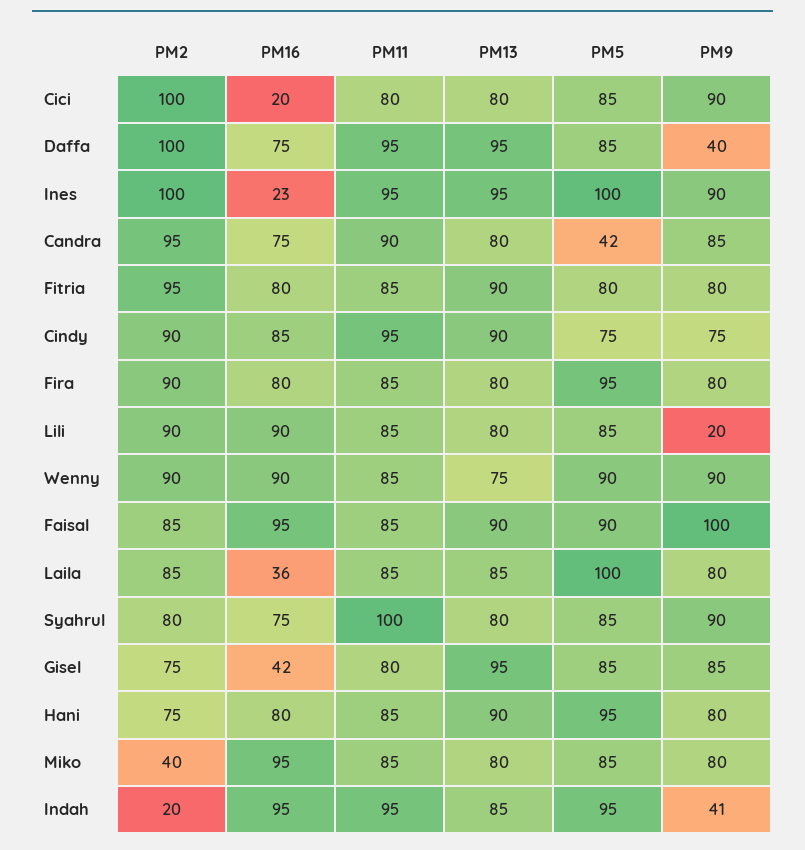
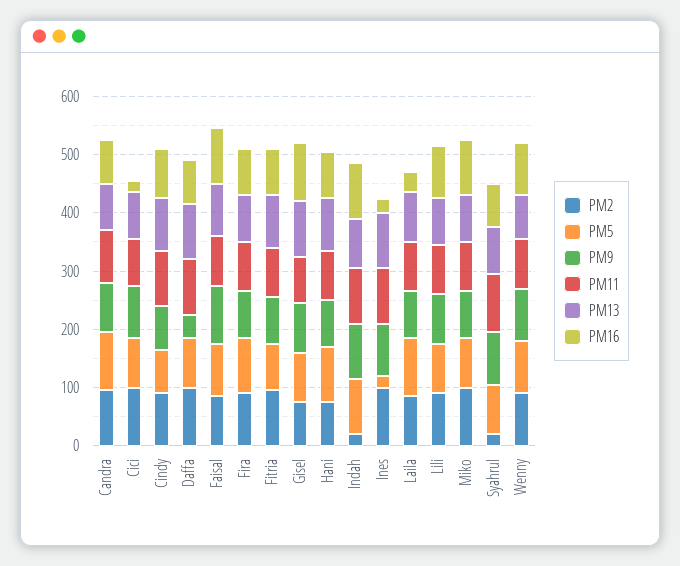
PM5, Ines: 100 -> 20
PM5, Candra: 42 -> 100
PM9, Lili: 20 -> 80
PM2, Syahrul: 80 -> 20
PM16, Gisel: 42 -> 100
PM2, Miko: 40 -> 100
PM9, Indah: 41 -> 100

